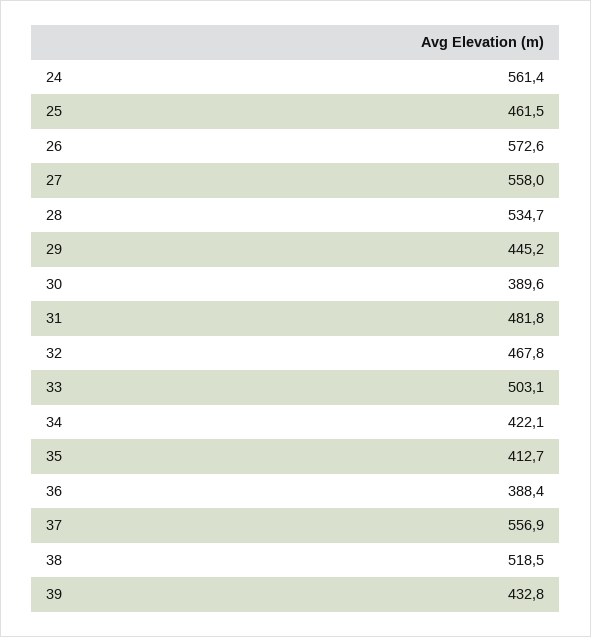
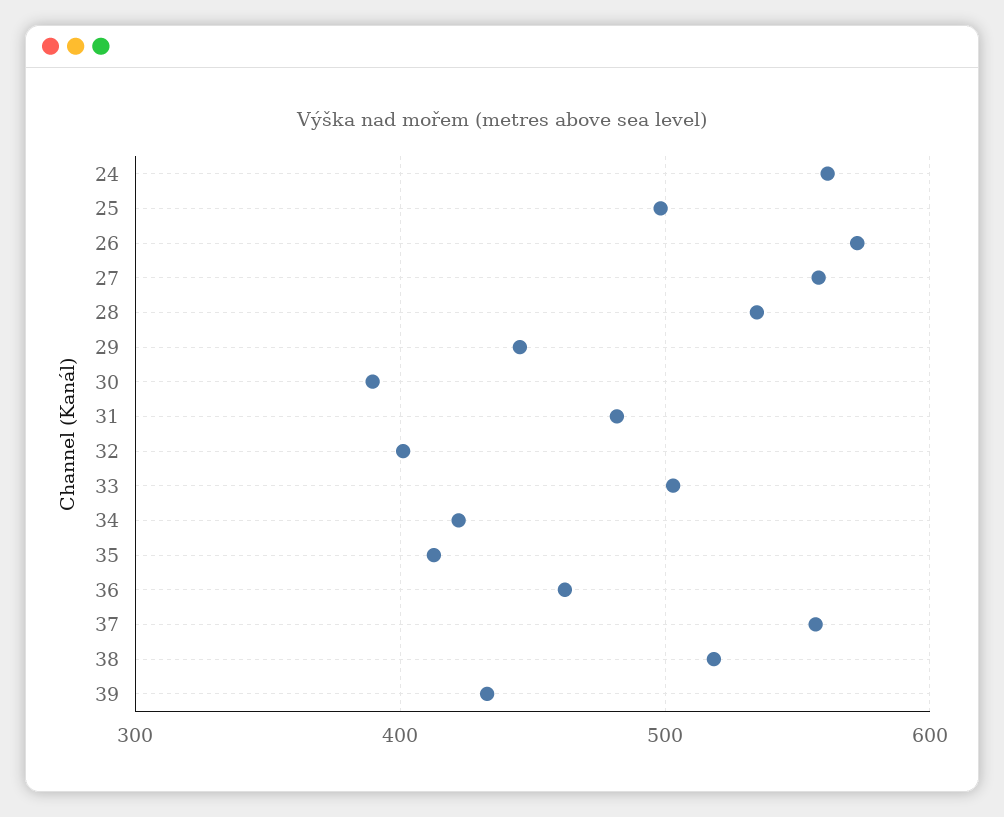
25: 461.5 -> 500
32: 467.8 -> 400
36: 388.4 -> 460

